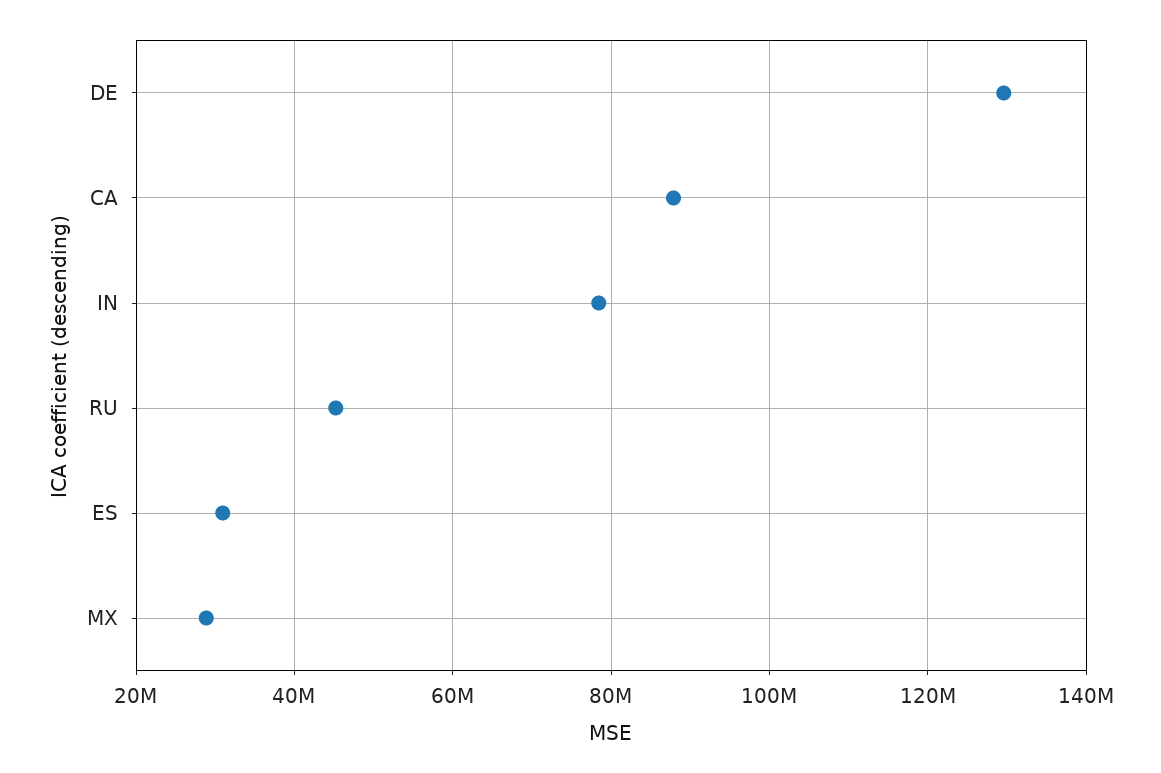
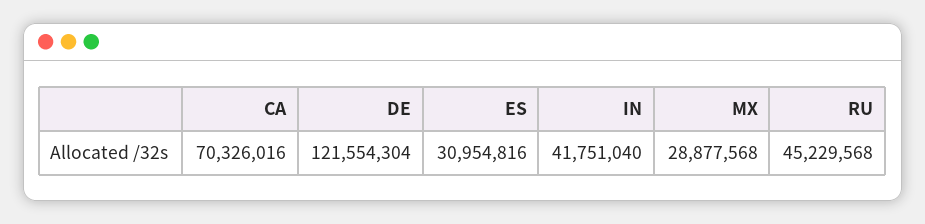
DE: 130000000 -> 121554304
CA: 88000000 -> 70326016
IN: 78000000 -> 41751040

